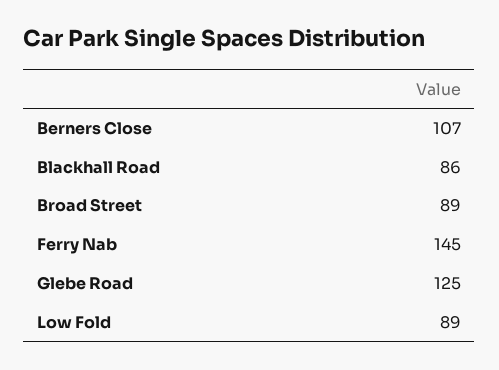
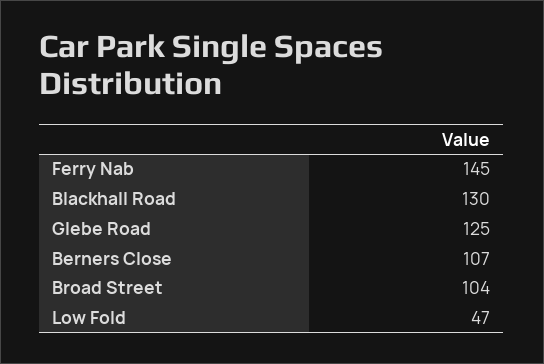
Blackhall Road: 86 -> 130
Broad Street: 89 -> 104
Low Fold: 89 -> 47

